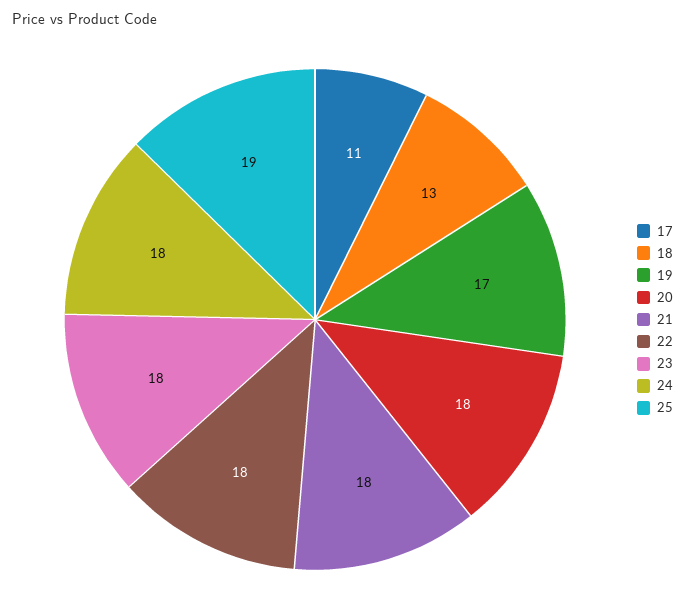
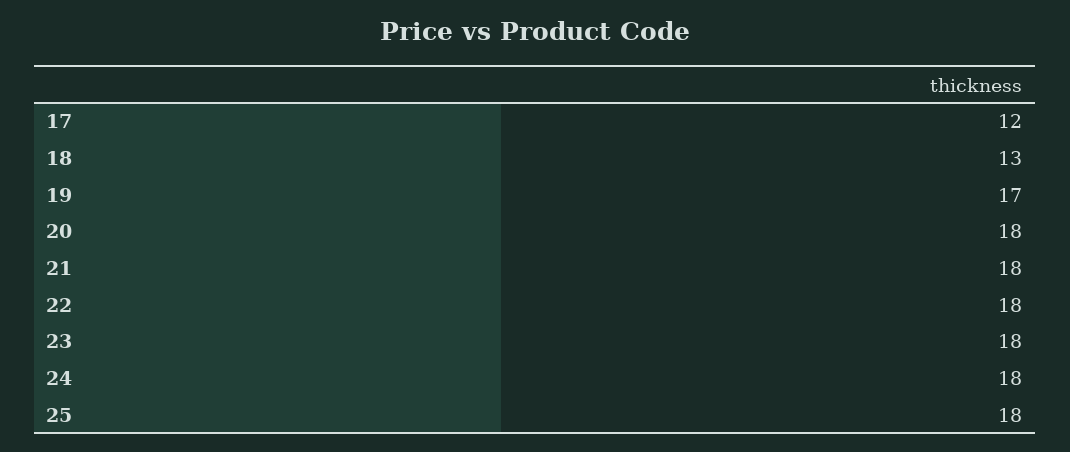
17: 11 -> 12
25: 19 -> 18

